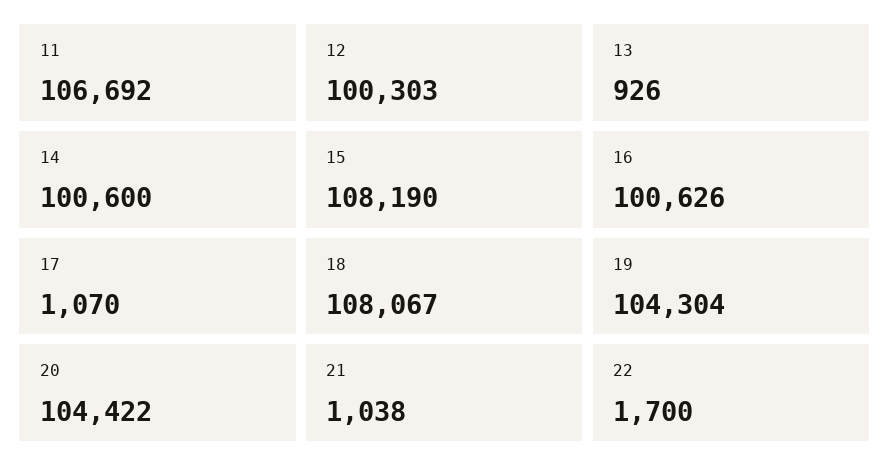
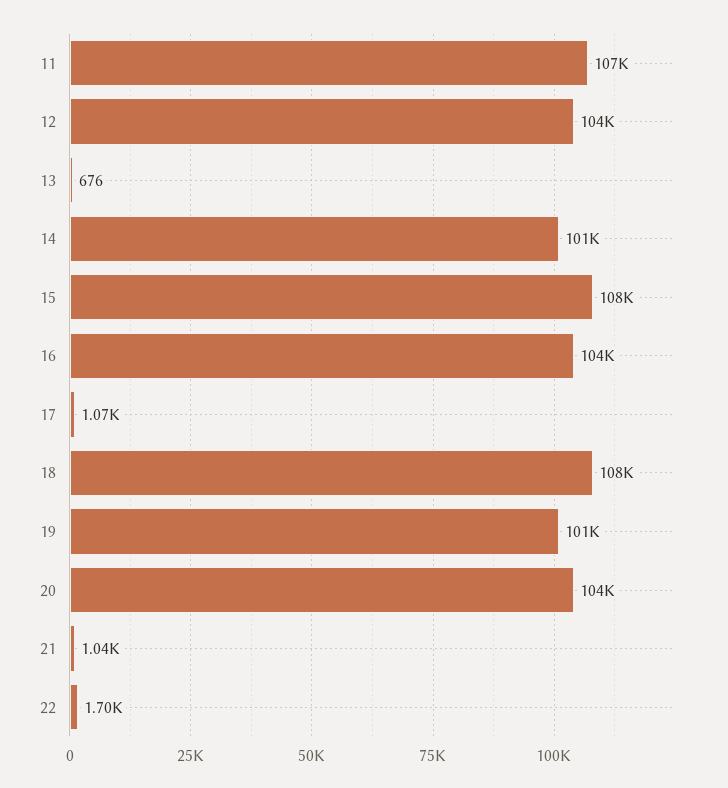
12: 100303 -> 104000
13: 926 -> 676
16: 100626 -> 104000
19: 104304 -> 101000

